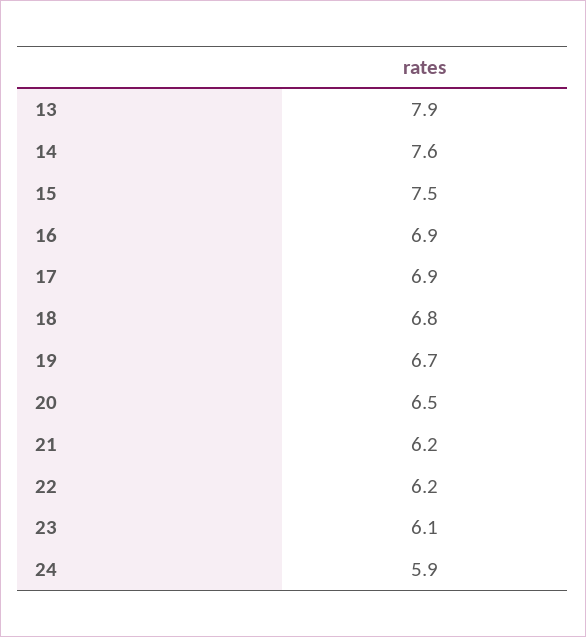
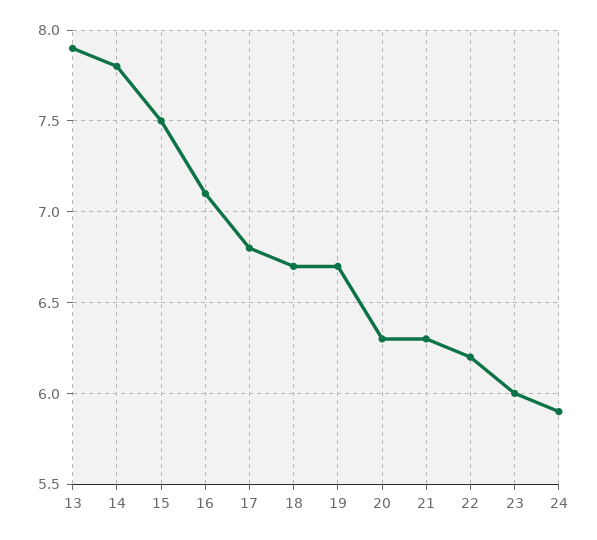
14: 7.6 -> 7.8
16: 6.9 -> 7.1
17: 6.9 -> 6.8
18: 6.8 -> 6.7
20: 6.5 -> 6.3
21: 6.2 -> 6.3
23: 6.1 -> 6

